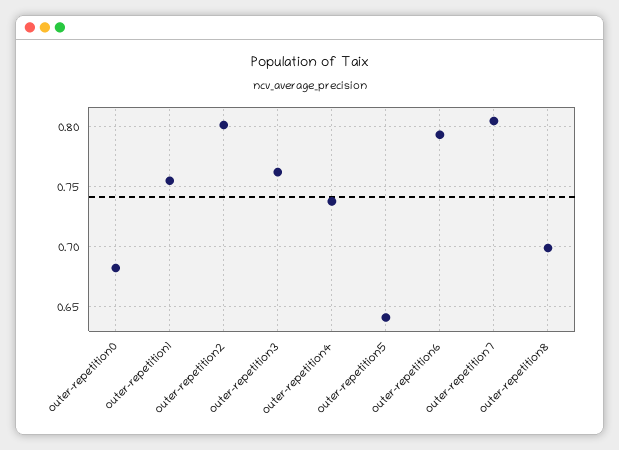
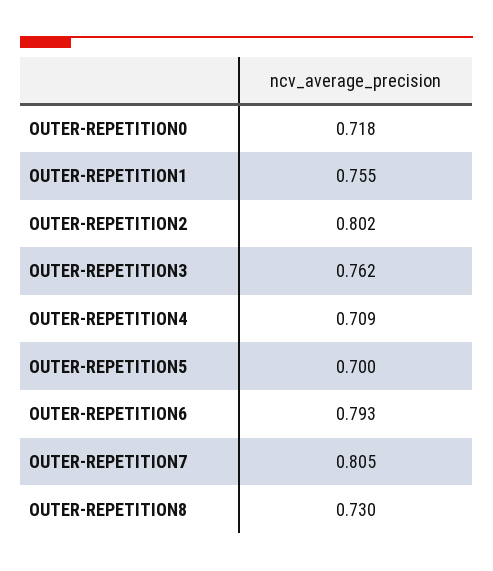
outer-repetition0: 0.68 -> 0.718
outer-repetition4: 0.74 -> 0.709
outer-repetition5: 0.64 -> 0.7
outer-repetition8: 0.7 -> 0.73

